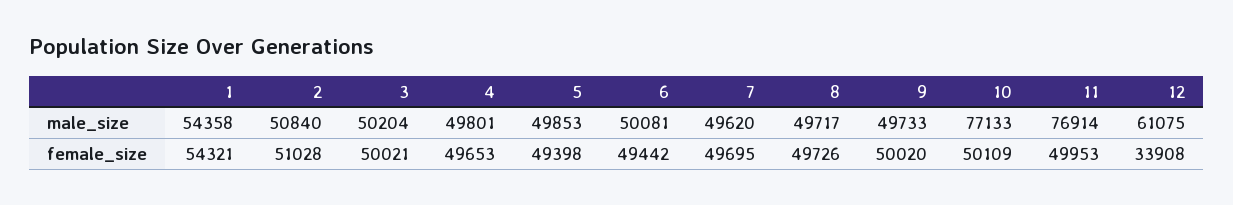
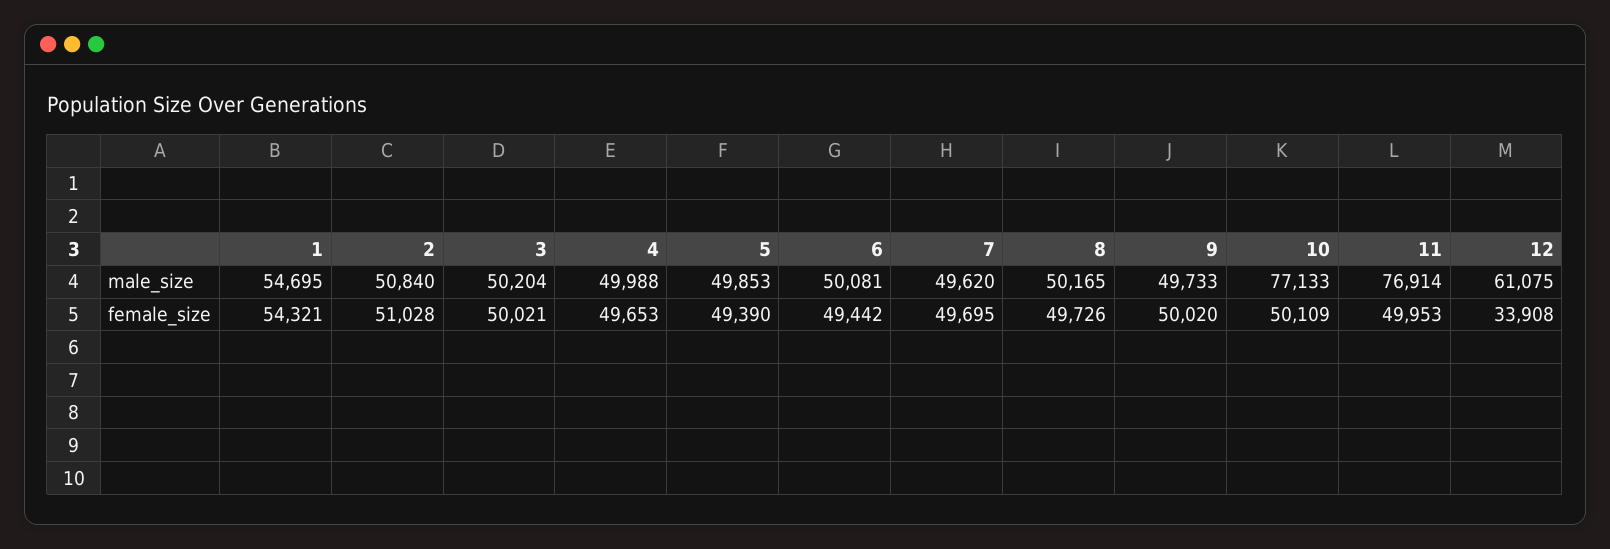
1, male_size: 54358 -> 54695
4, male_size: 49801 -> 49988
8, male_size: 49717 -> 50165
5, female_size: 49398 -> 49390

